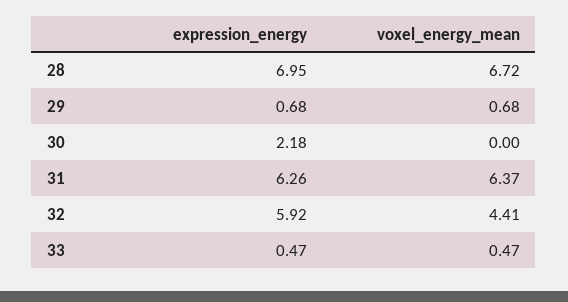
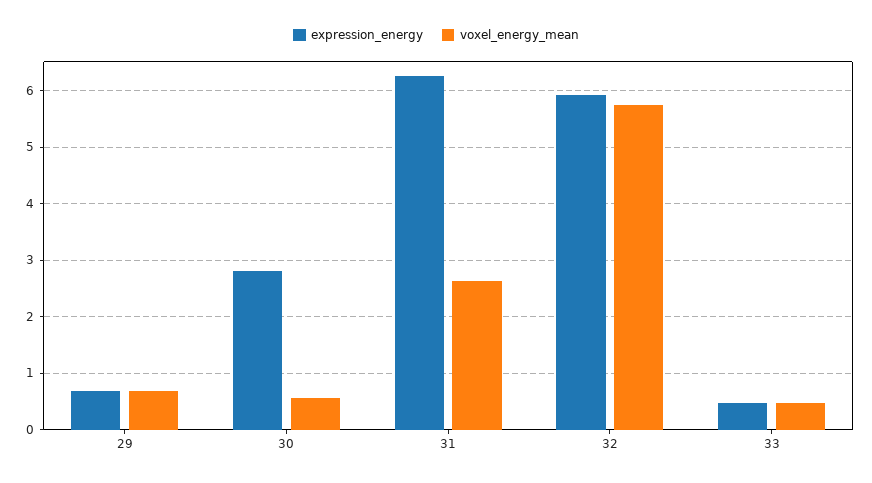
expression_energy, 28: 6.95 -> none
voxel_energy_mean, 28: 6.72 -> none
expression_energy, 30: 2.18 -> 2.8
voxel_energy_mean, 30: 0 -> 0.6
voxel_energy_mean, 31: 6.37 -> 2.6
voxel_energy_mean, 32: 4.41 -> 5.8

